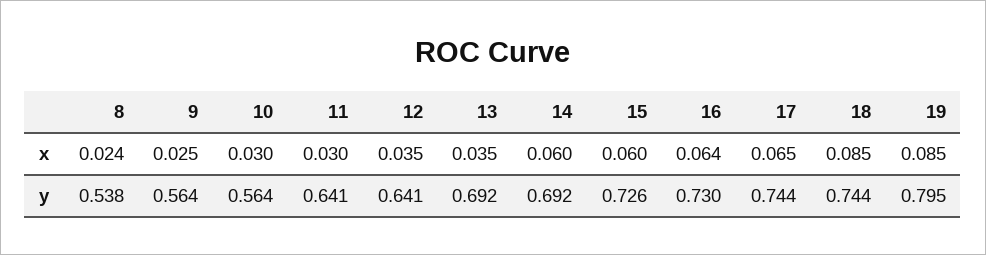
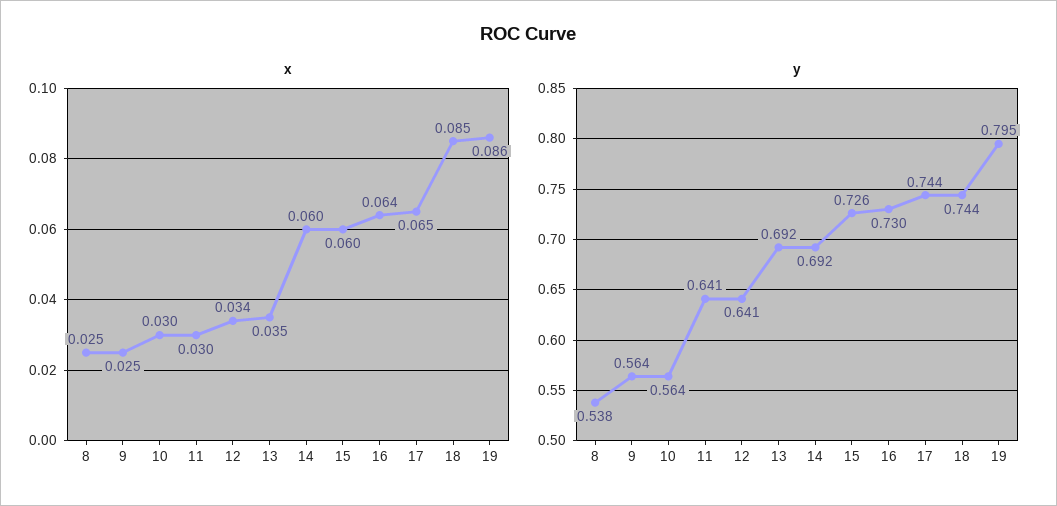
x, 8: 0.024 -> 0.025
x, 12: 0.035 -> 0.034
x, 19: 0.085 -> 0.086

